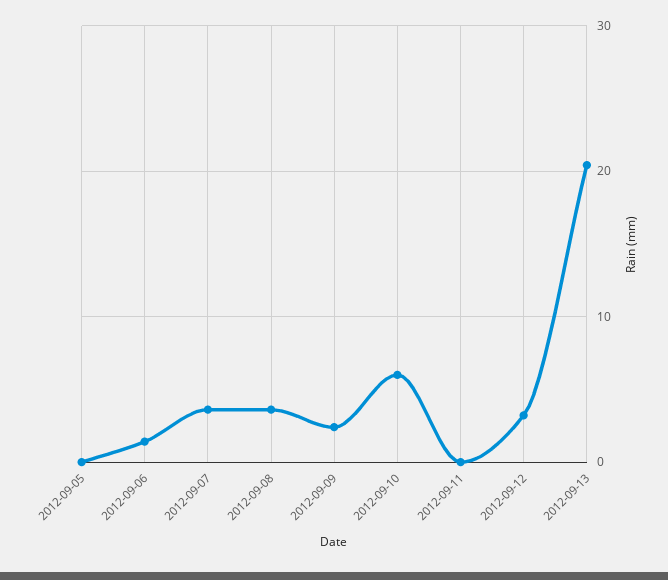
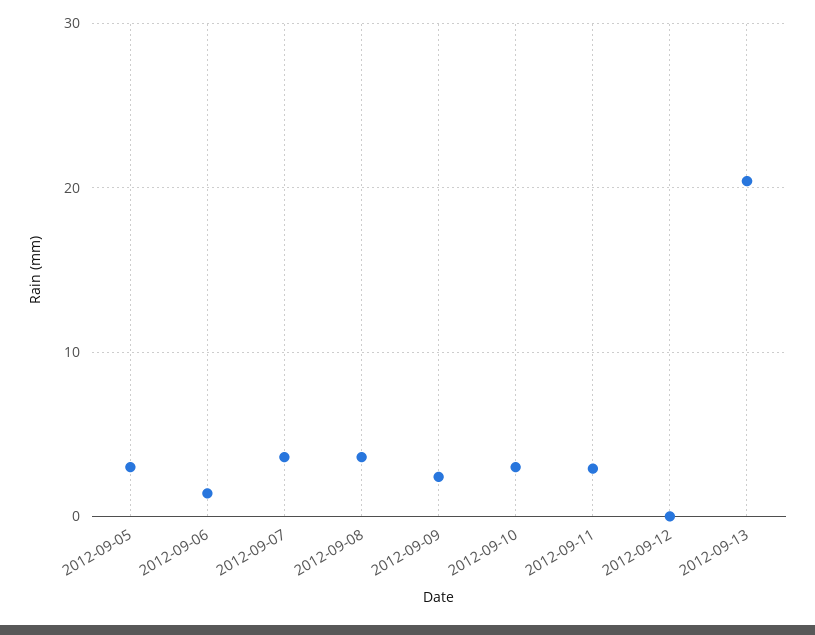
2012-09-05: 0 -> 3
2012-09-10: 6 -> 3
2012-09-11: 0 -> 3
2012-09-12: 3 -> 0

